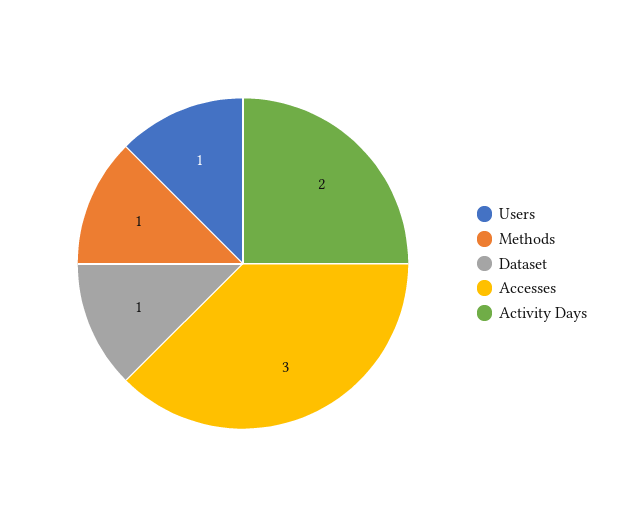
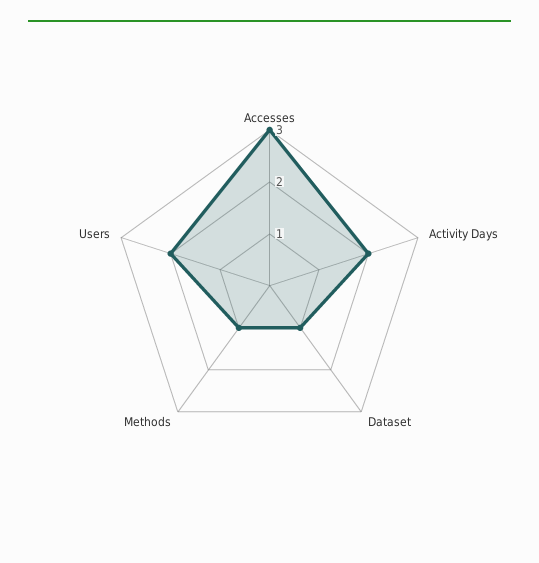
Users: 1 -> 2

